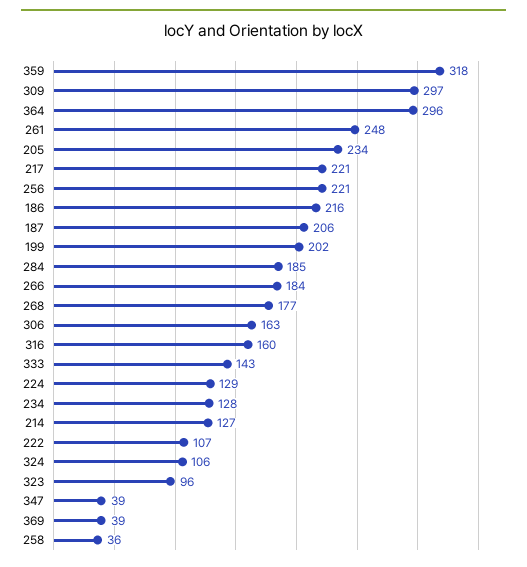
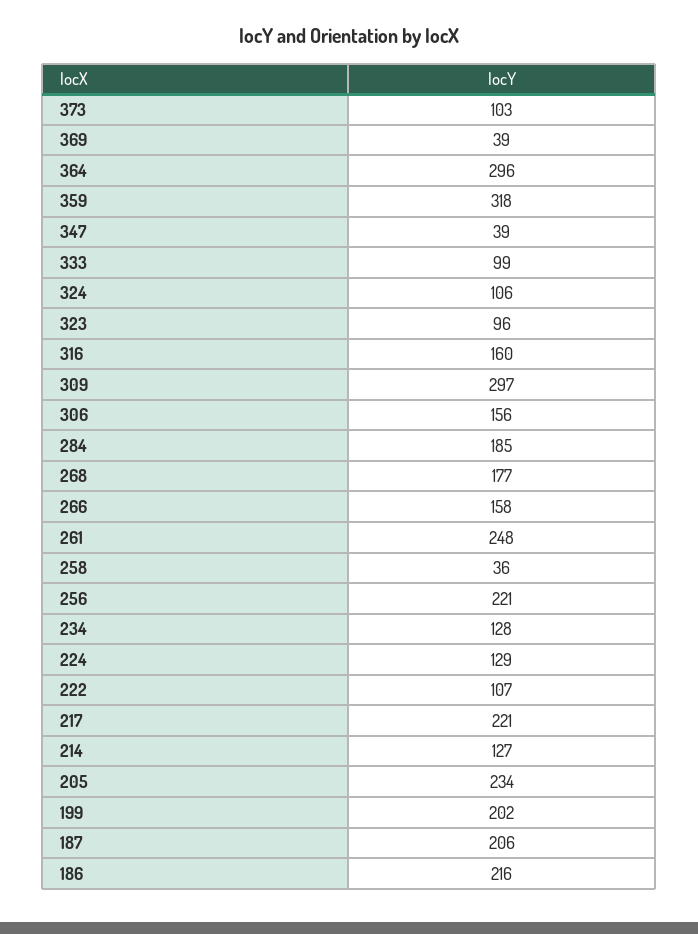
266: 184 -> 158
306: 163 -> 156
333: 143 -> 99
373: none -> 103

